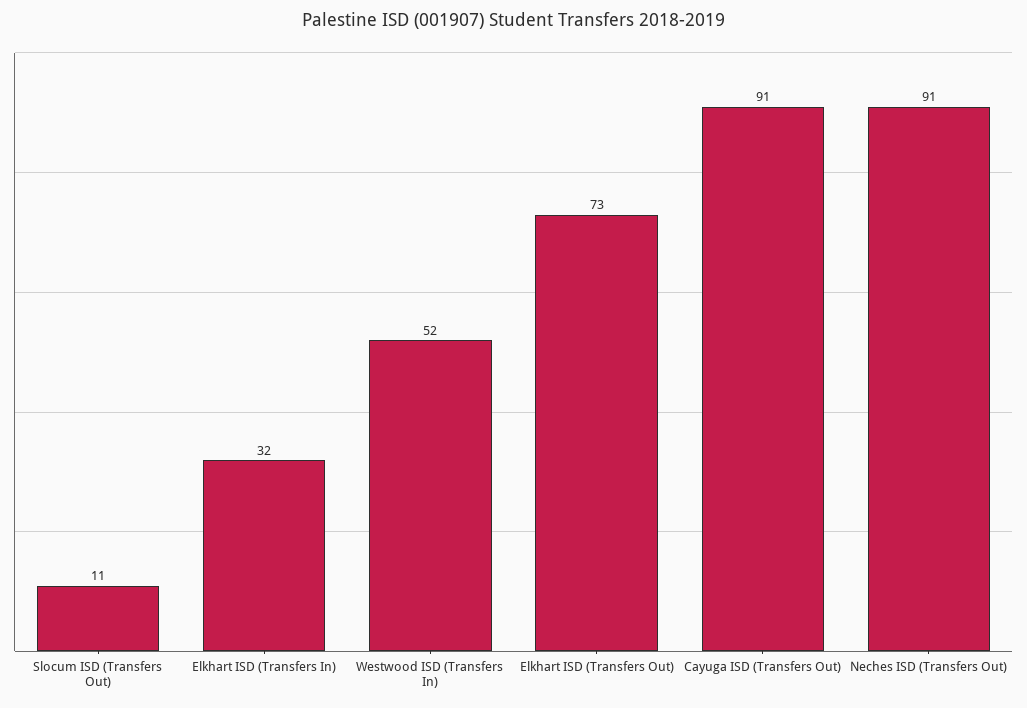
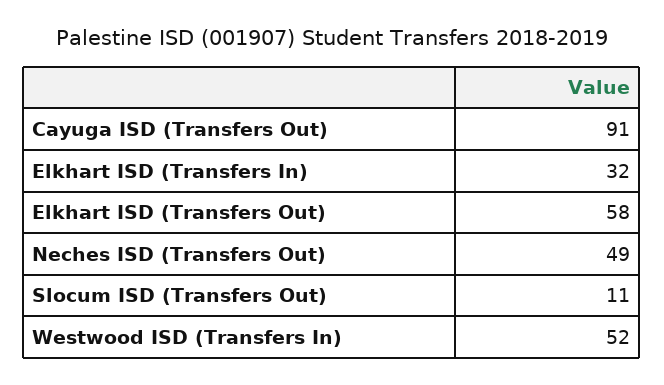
Elkhart ISD (Transfers Out): 73 -> 58
Neches ISD (Transfers Out): 91 -> 49

